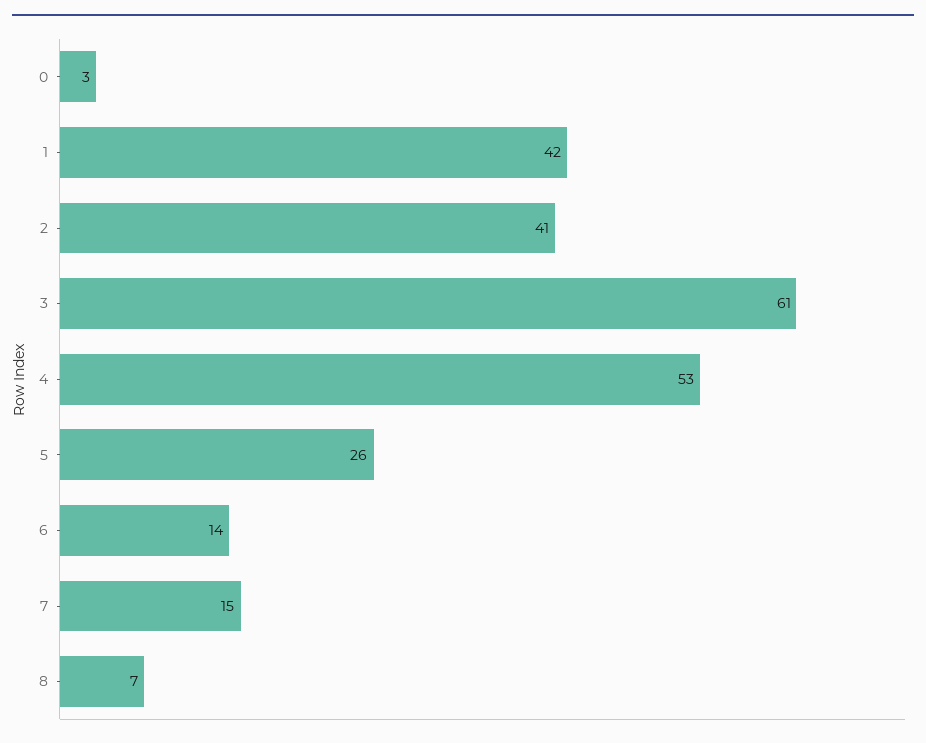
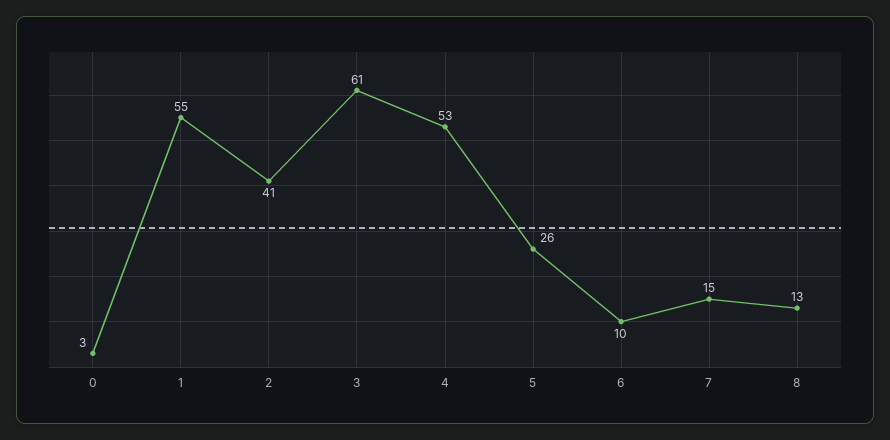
1: 42 -> 55
6: 14 -> 10
8: 7 -> 13

